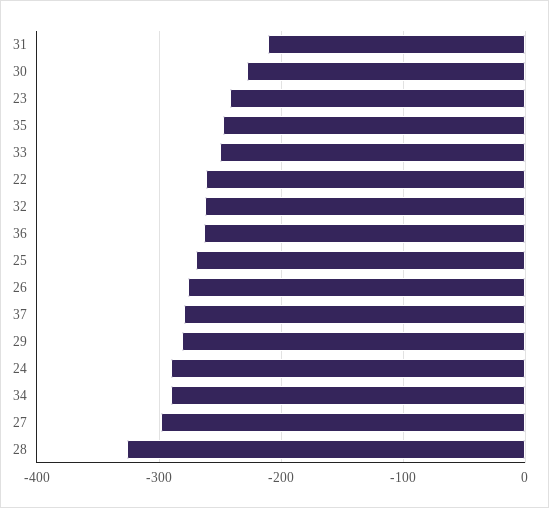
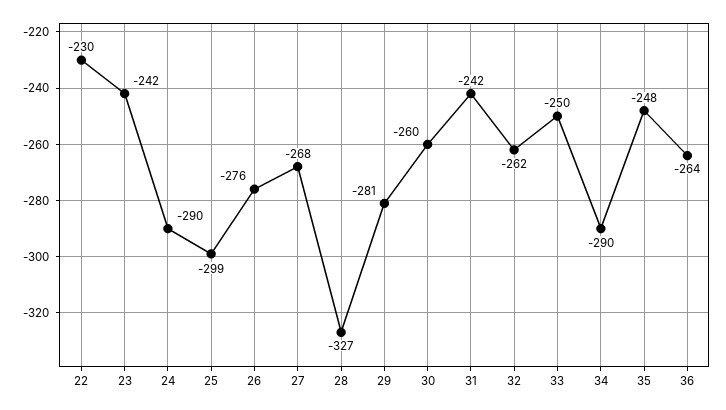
31: -210 -> -242
30: -230 -> -260
22: -260 -> -230
25: -270 -> -299
37: -280 -> none
27: -300 -> -268

